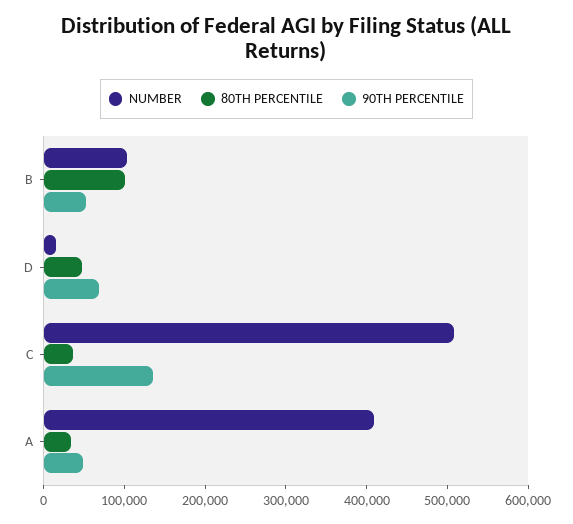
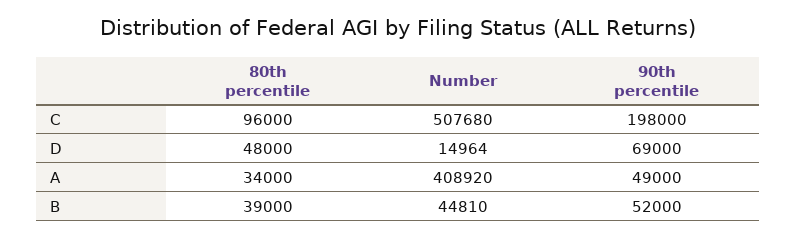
NUMBER, B: 100000 -> 44810
80TH PERCENTILE, B: 100000 -> 39000
80TH PERCENTILE, C: 40000 -> 96000
90TH PERCENTILE, C: 140000 -> 198000

